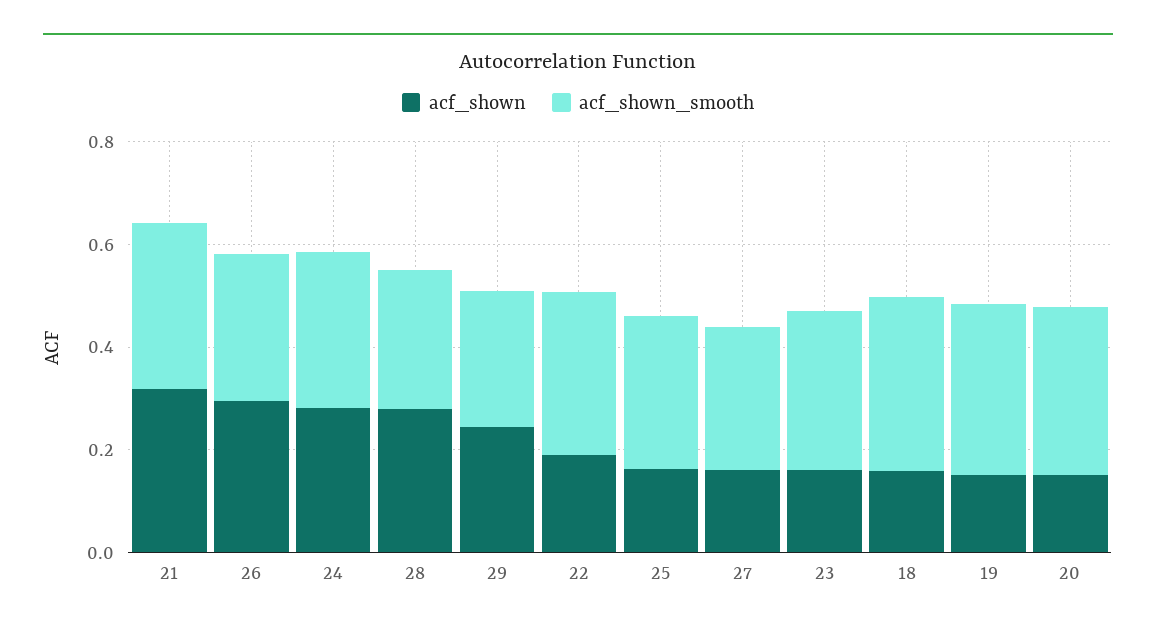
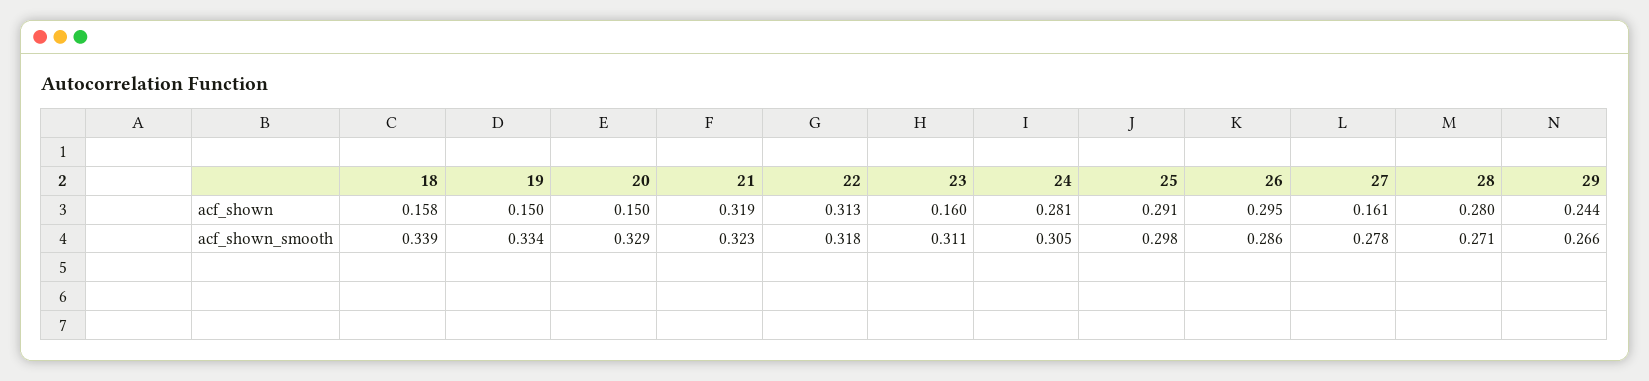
acf_shown, 22: 0.2 -> 0.313
acf_shown, 25: 0.15 -> 0.291

